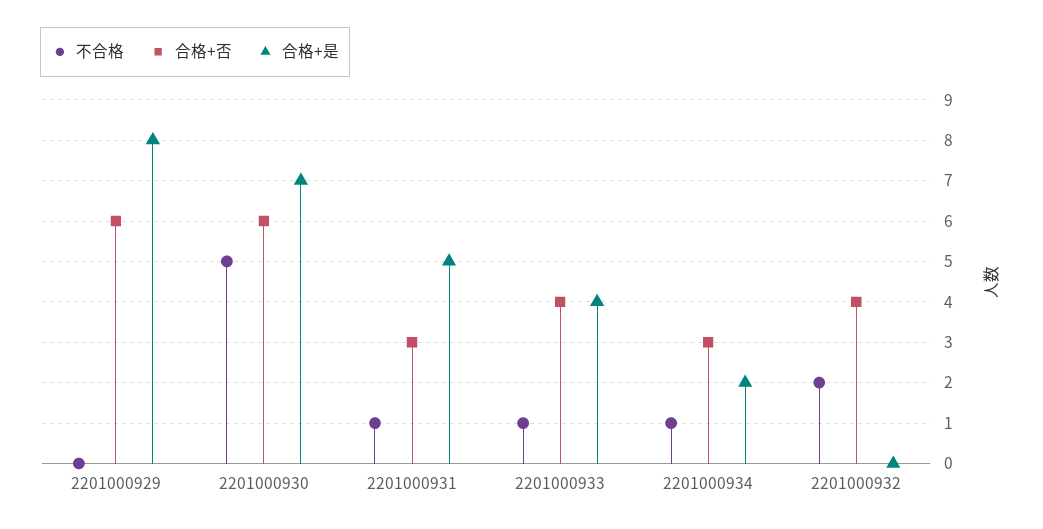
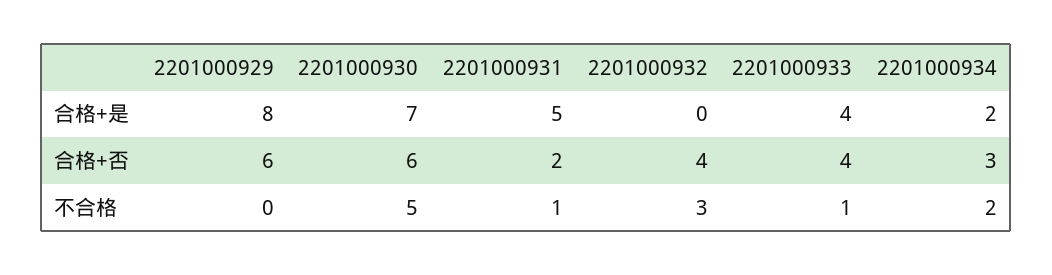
合格+否, 2201000931: 3 -> 2
不合格, 2201000934: 1 -> 2
不合格, 2201000932: 2 -> 3

